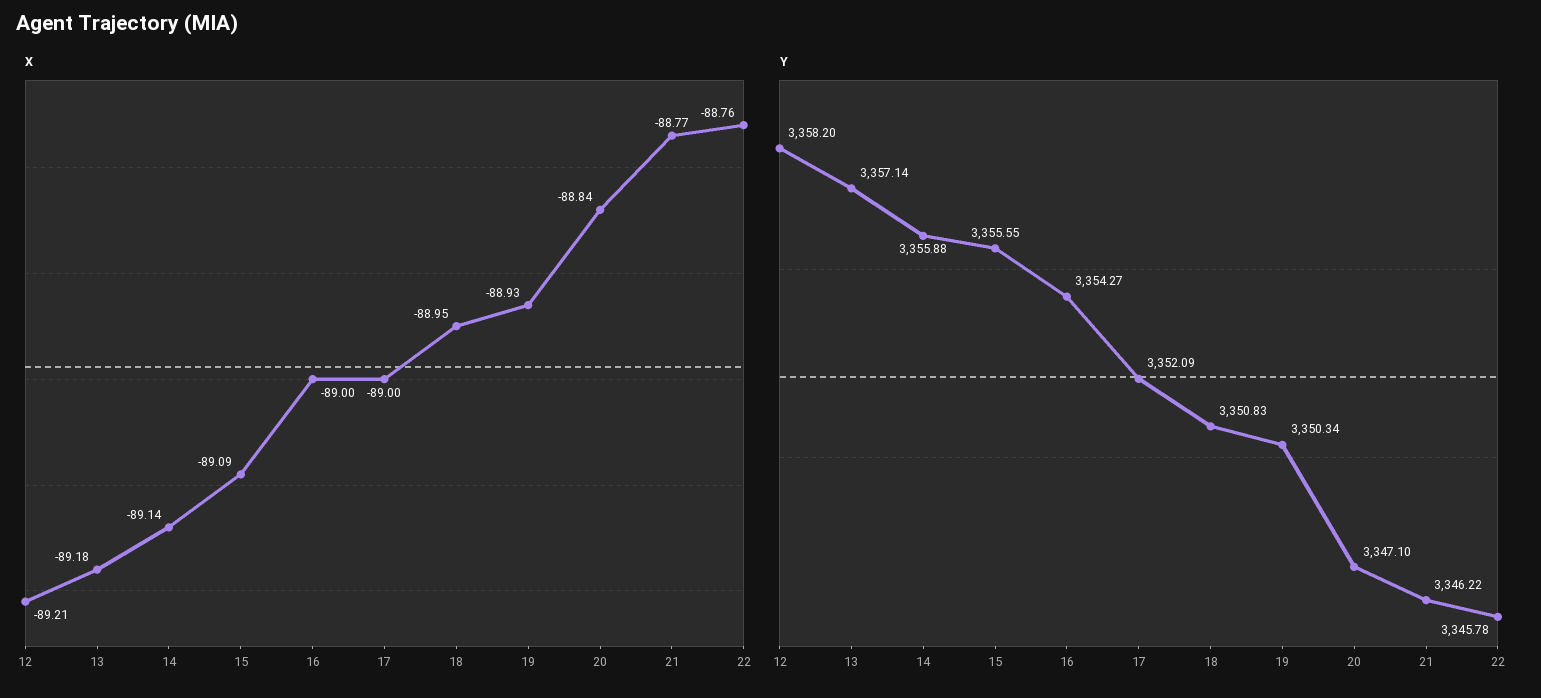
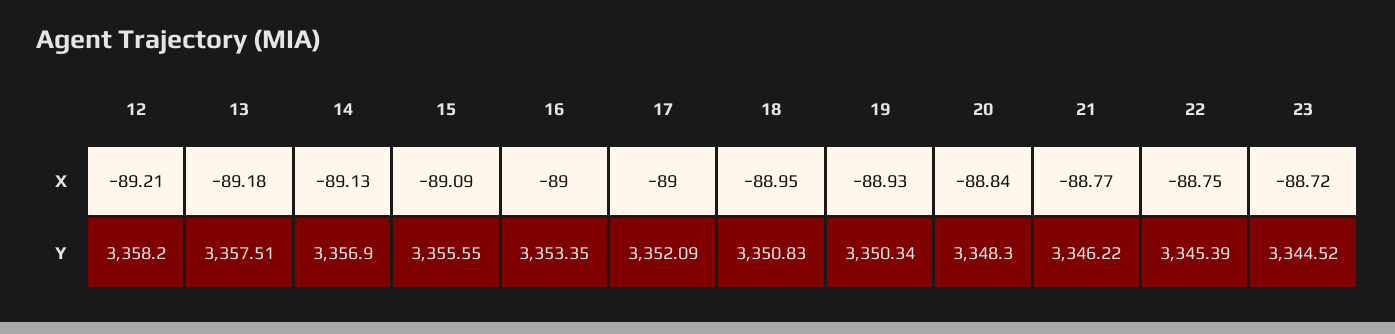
X, 14: -89.14 -> -89.13
X, 22: -88.76 -> -88.75
Y, 13: 3357.14 -> 3357.51
Y, 14: 3355.88 -> 3356.9
Y, 16: 3354.27 -> 3353.35
Y, 20: 3347.1 -> 3348.3
Y, 22: 3345.78 -> 3345.39
X, 23: none -> -88.72
Y, 23: none -> 3344.52

